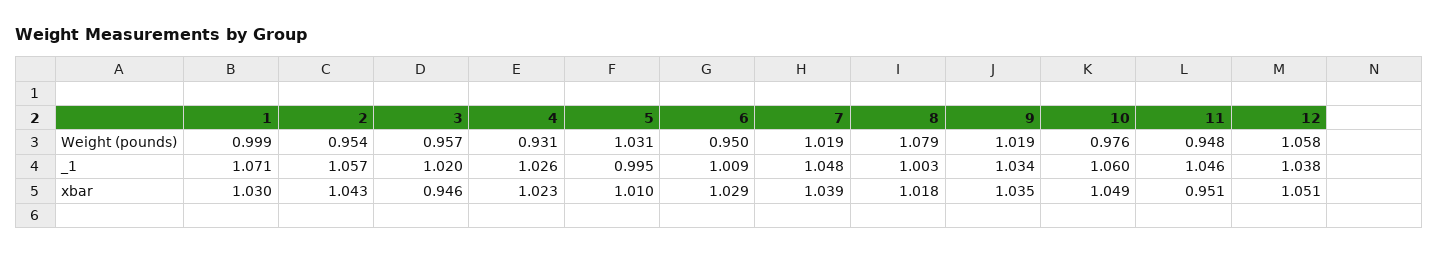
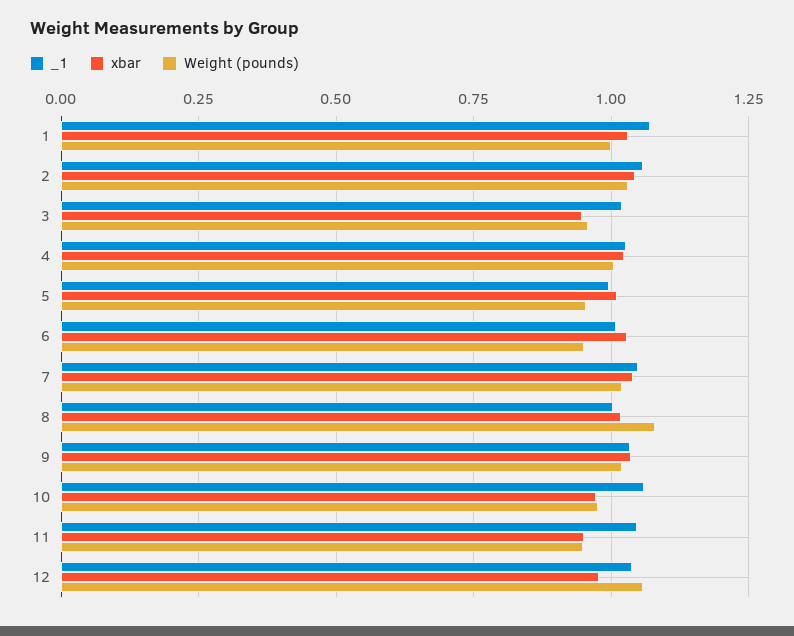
Weight (pounds), 2: 0.954 -> 1.025
Weight (pounds), 4: 0.931 -> 1
Weight (pounds), 5: 1.031 -> 0.95
xbar, 10: 1.049 -> 0.975
xbar, 12: 1.051 -> 0.975

